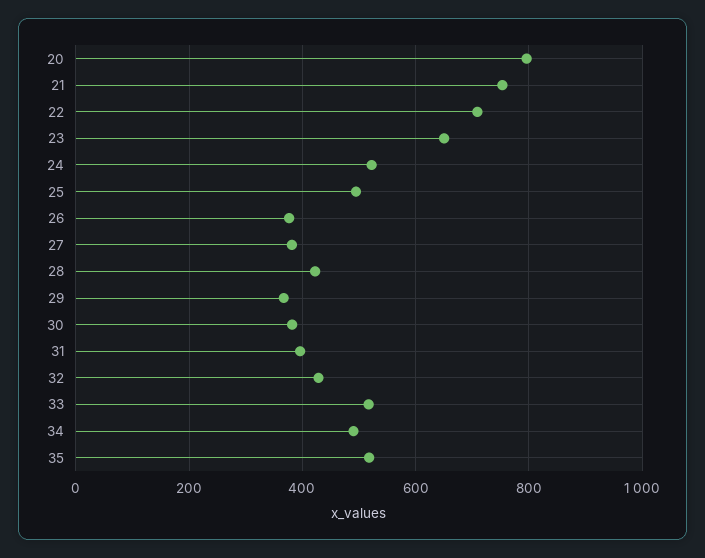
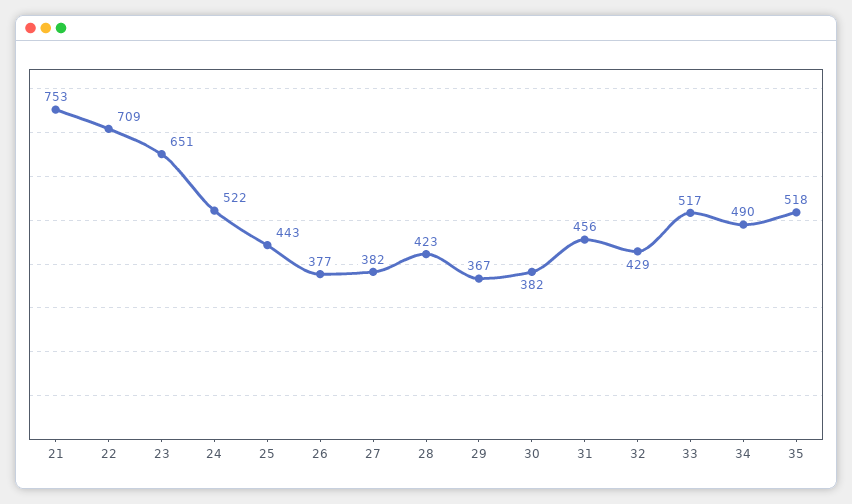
20: 800 -> none
25: 500 -> 443
31: 400 -> 456

